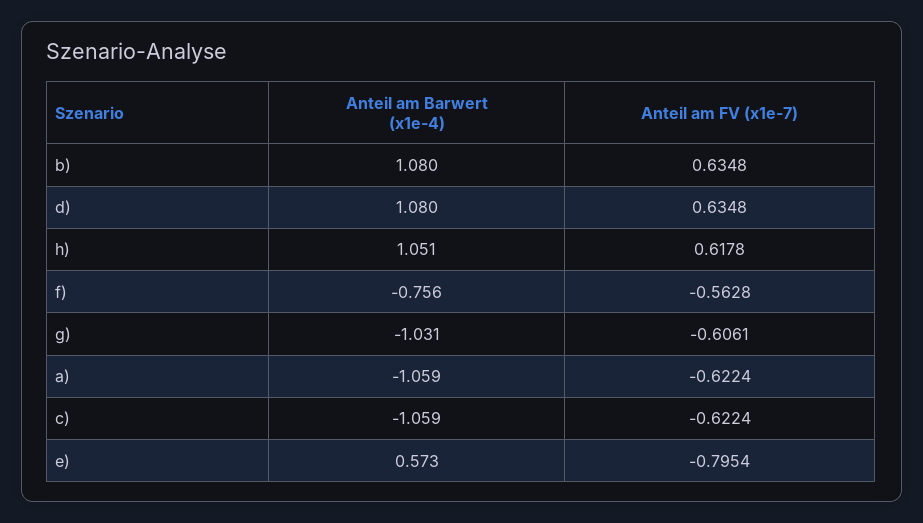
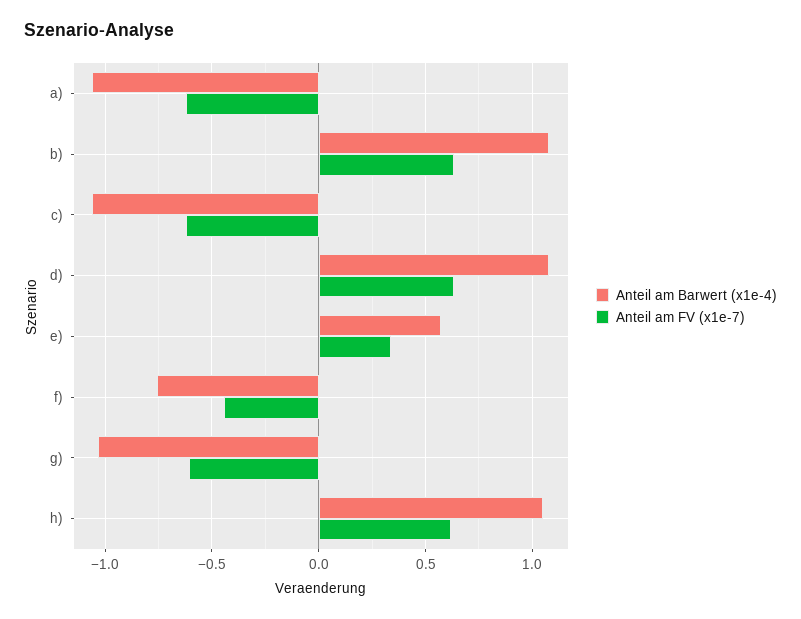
Anteil am FV (x1e-7), f): -0.5628 -> -0.45
Anteil am FV (x1e-7), e): -0.7954 -> 0.35

